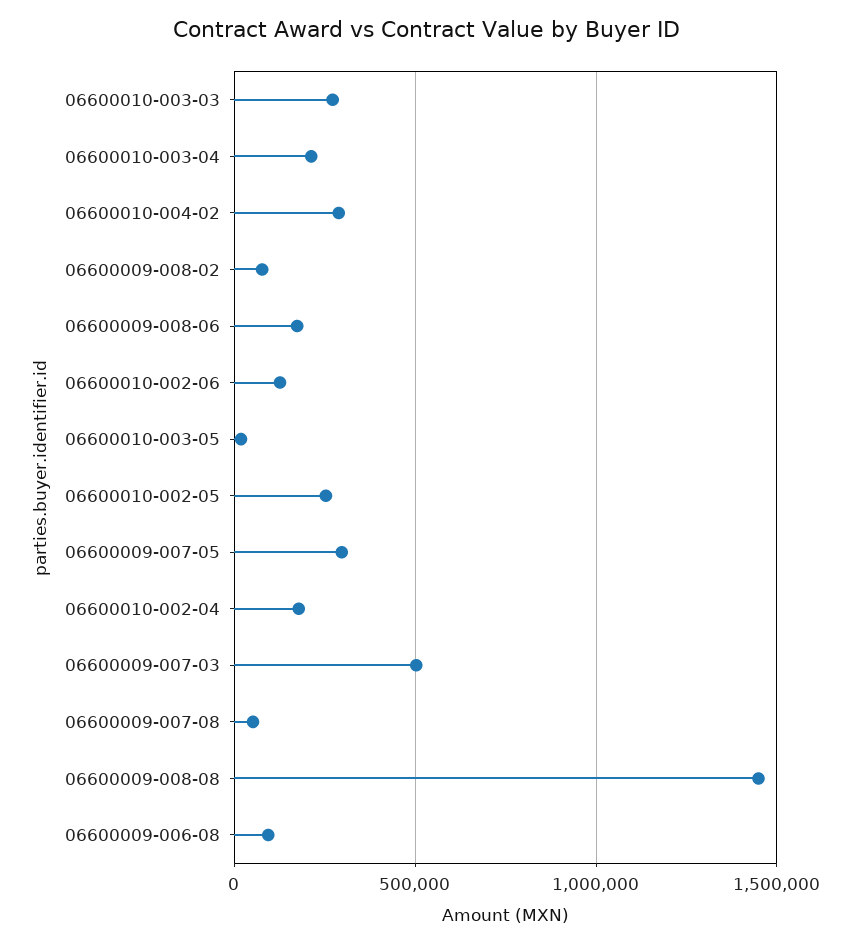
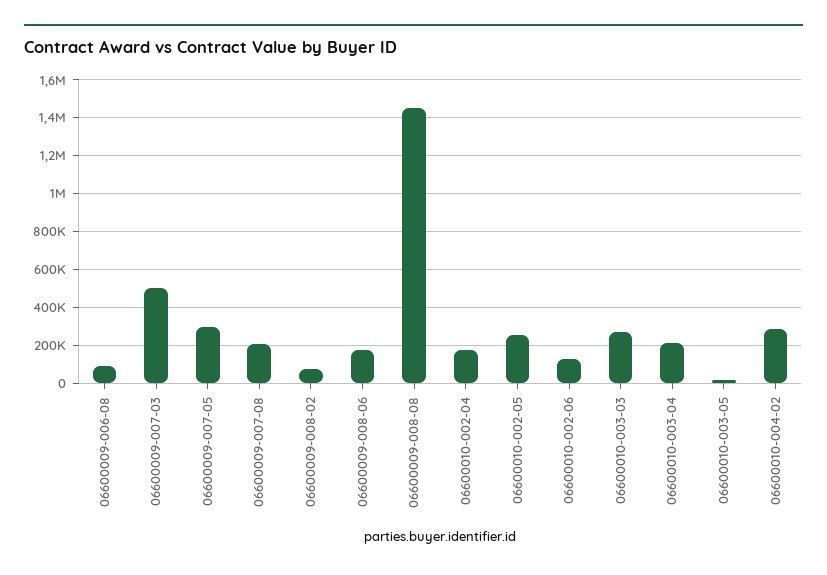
06600009-007-08: 50000 -> 200000

